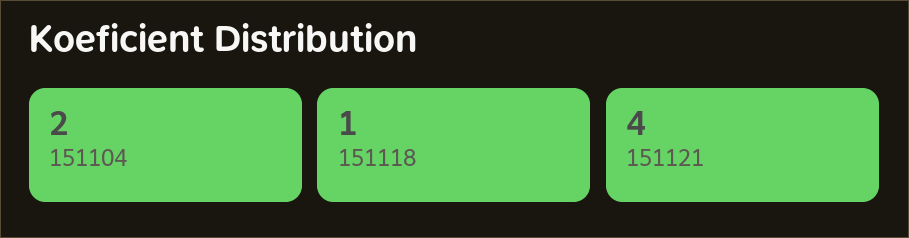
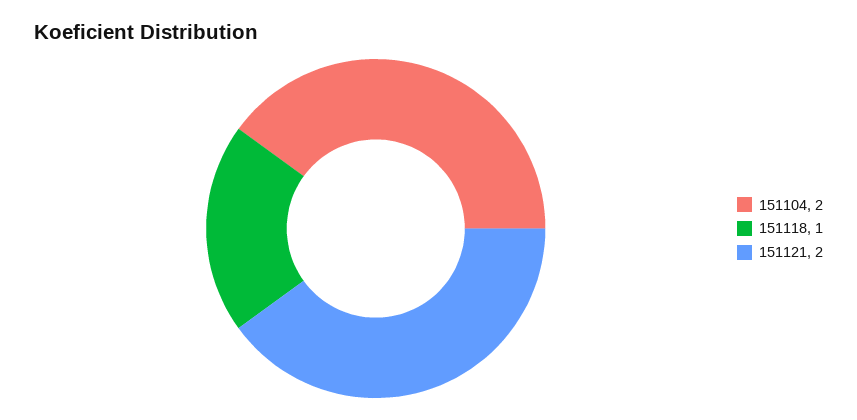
151121: 4 -> 2

